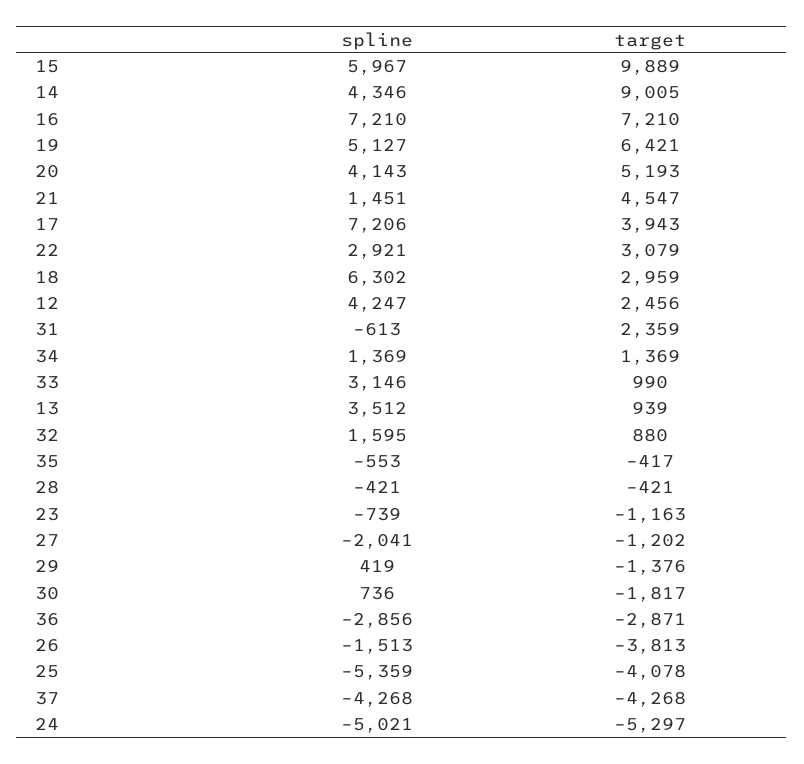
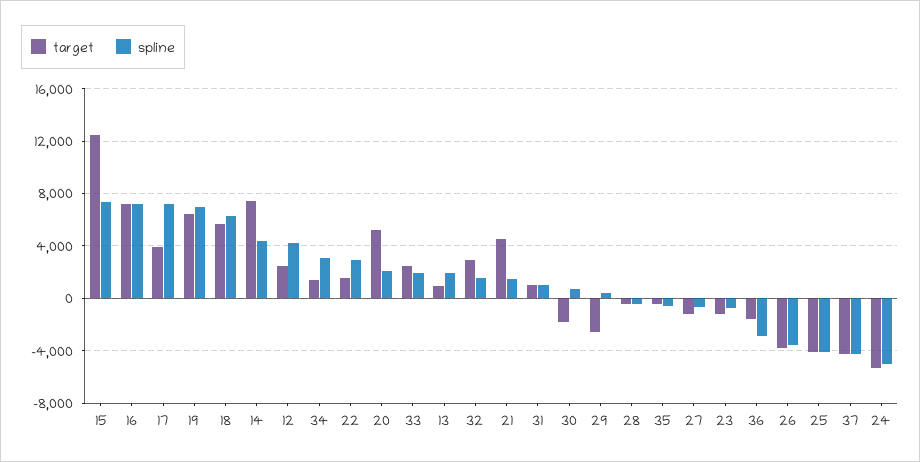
spline, 15: 5967 -> 7500
target, 15: 9889 -> 12500
target, 14: 9005 -> 7500
spline, 19: 5127 -> 7000
spline, 20: 4143 -> 2000
target, 22: 3079 -> 1500
target, 18: 2959 -> 5500
spline, 31: -613 -> 1000
target, 31: 2359 -> 1000
spline, 34: 1369 -> 3000
spline, 33: 3146 -> 2000
target, 33: 990 -> 2500
spline, 13: 3512 -> 2000
target, 32: 880 -> 3000
spline, 27: -2041 -> -500
target, 29: -1376 -> -2500
target, 36: -2871 -> -1500
spline, 26: -1513 -> -3500
spline, 25: -5359 -> -4000

